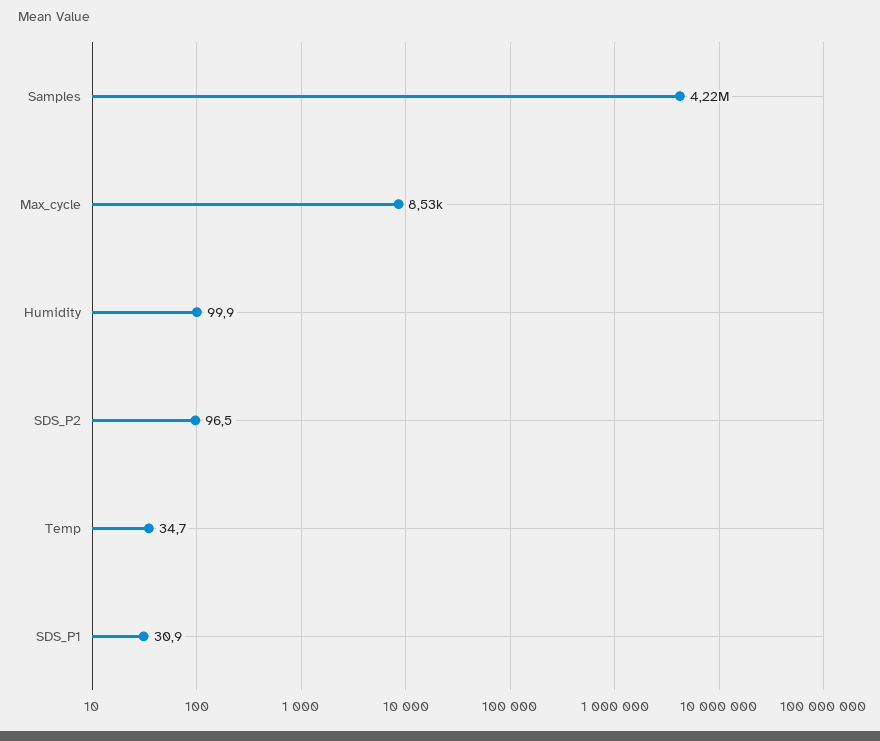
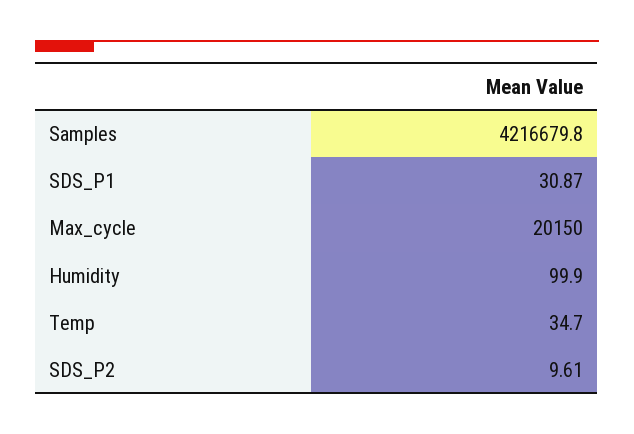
Max_cycle: 8530 -> 20150
SDS_P2: 96.5 -> 9.61

